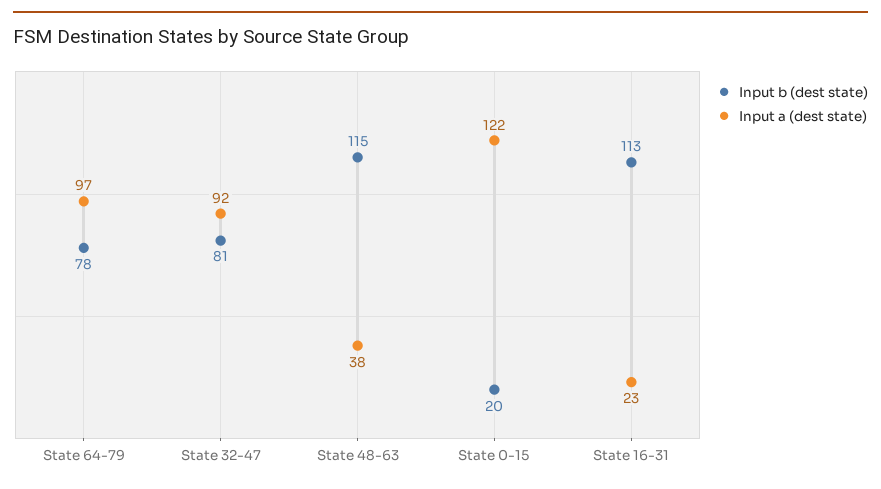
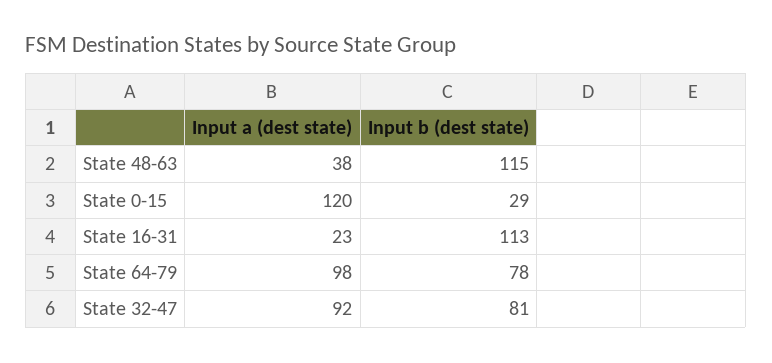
Input a (dest state), State 64-79: 97 -> 98
Input b (dest state), State 0-15: 20 -> 29
Input a (dest state), State 0-15: 122 -> 120

